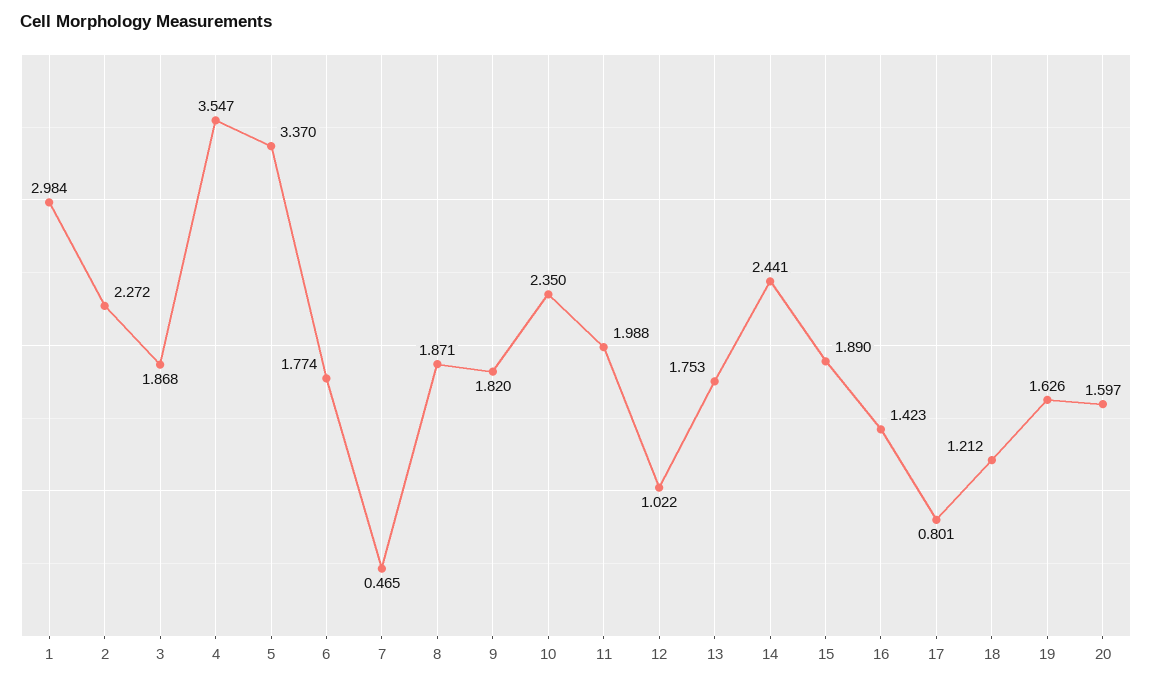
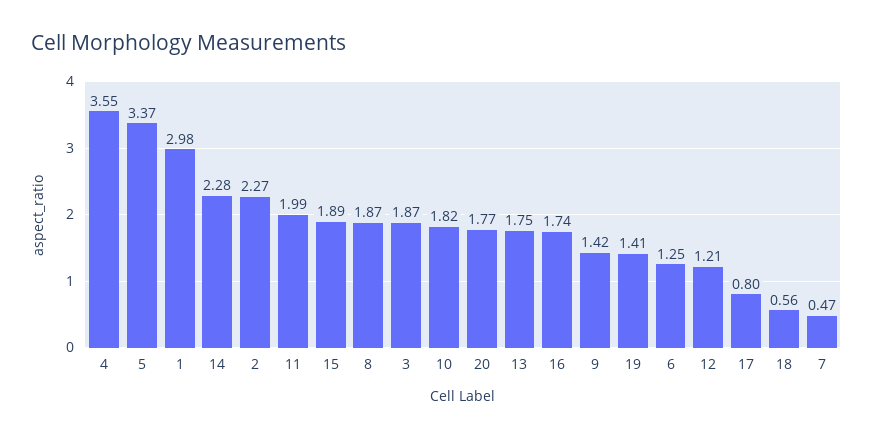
6: 1.774 -> 1.25
9: 1.82 -> 1.42
10: 2.35 -> 1.82
12: 1.022 -> 1.21
14: 2.441 -> 2.28
16: 1.423 -> 1.74
18: 1.212 -> 0.56
19: 1.626 -> 1.41
20: 1.597 -> 1.77

